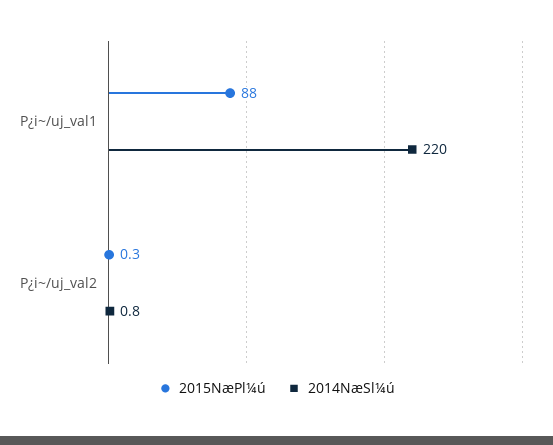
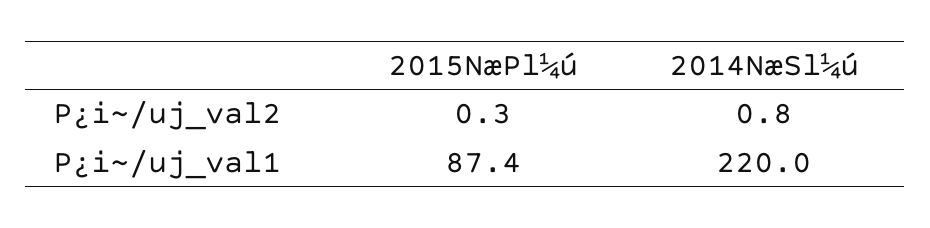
2015NæPl¼ú, P¿i~/uj_val1: 88 -> 87.4

